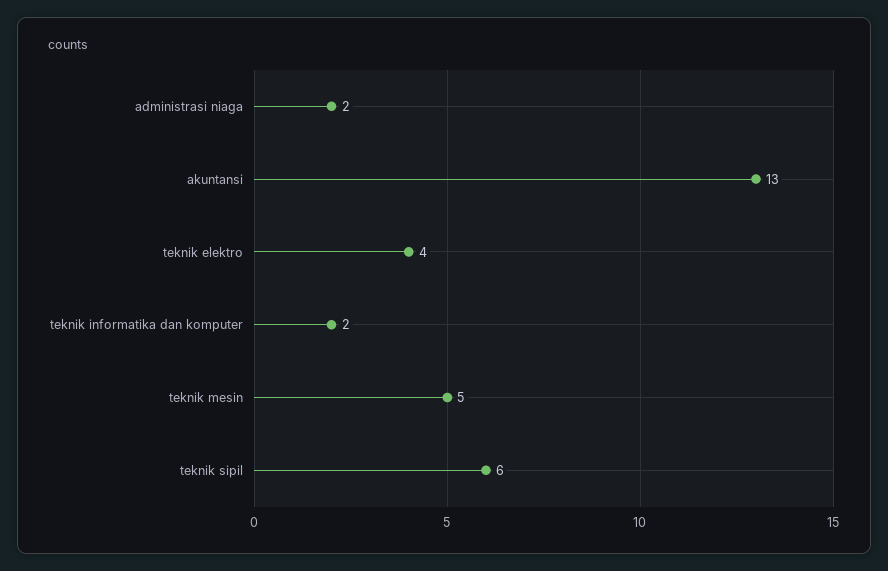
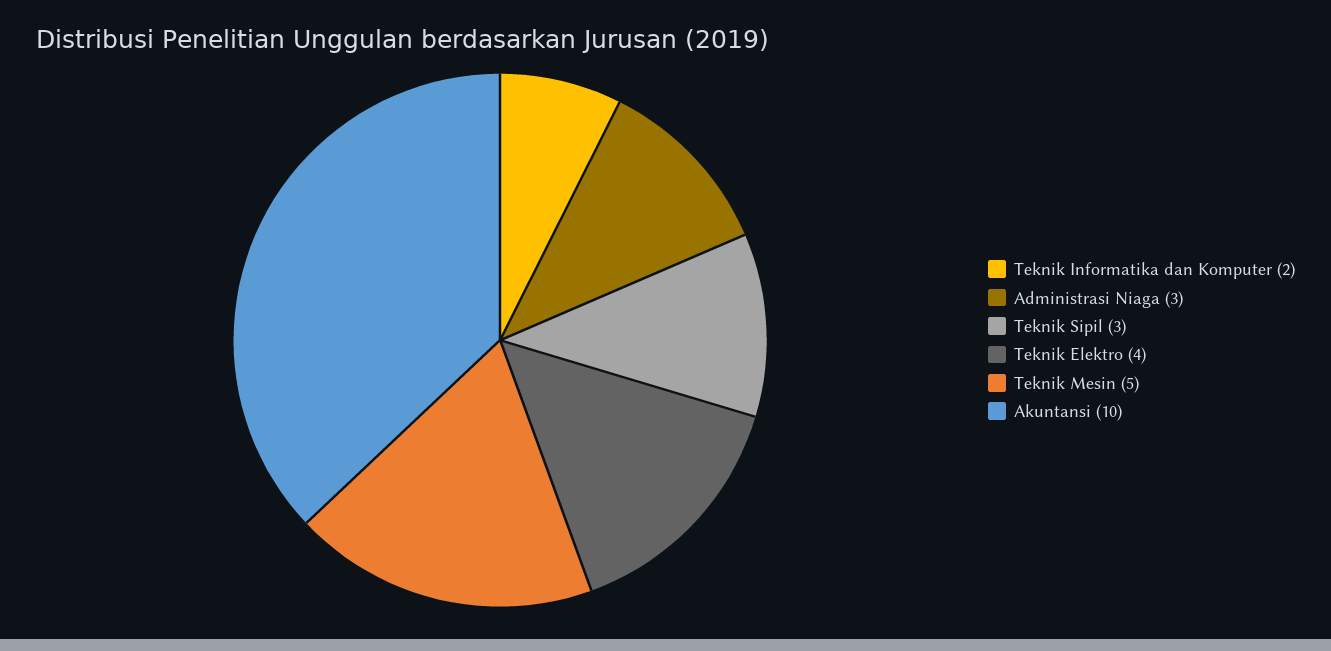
administrasi niaga: 2 -> 3
akuntansi: 13 -> 10
teknik sipil: 6 -> 3

